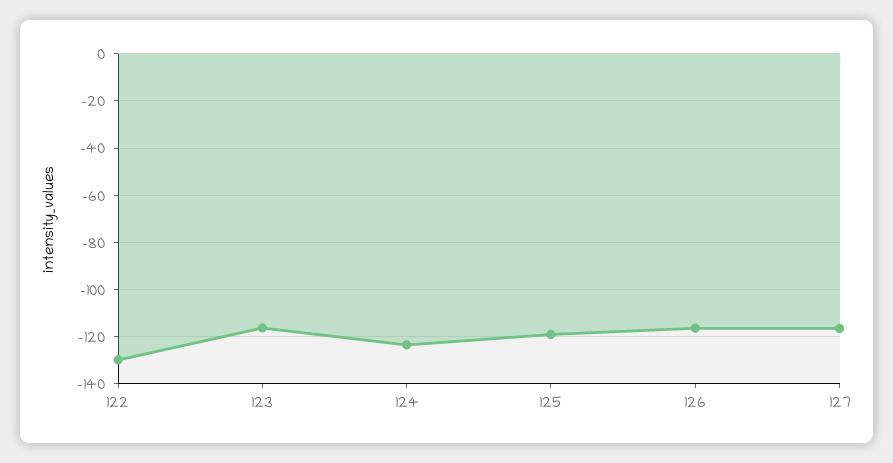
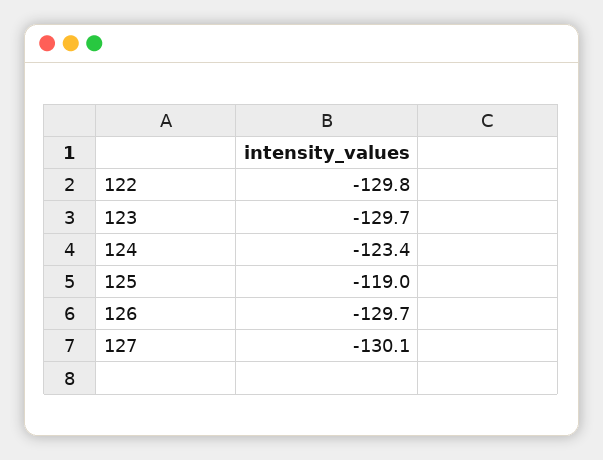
123: -115 -> -129.7
126: -115 -> -129.7
127: -115 -> -130.1

